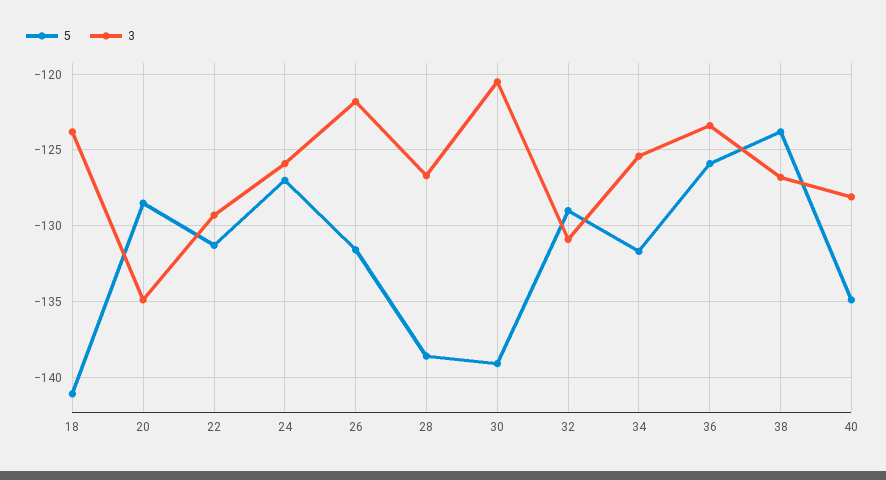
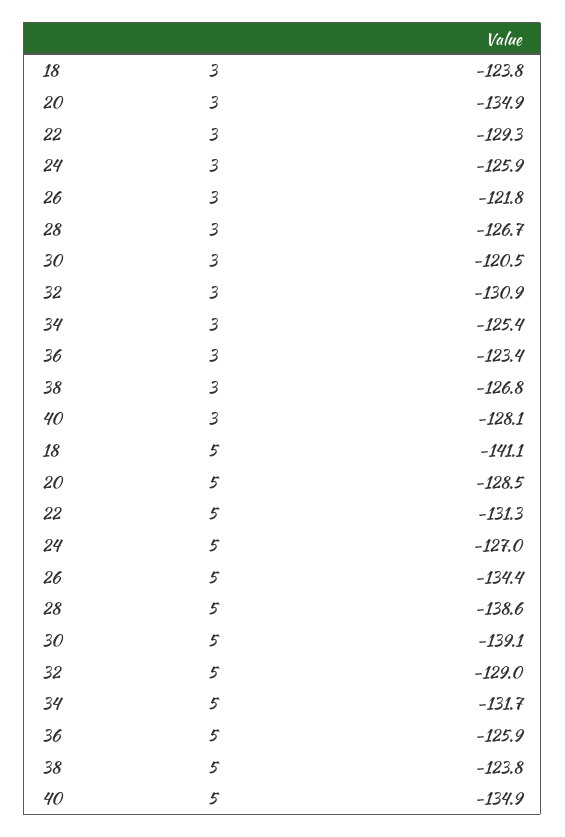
5, 26: -131.5 -> -134.4

